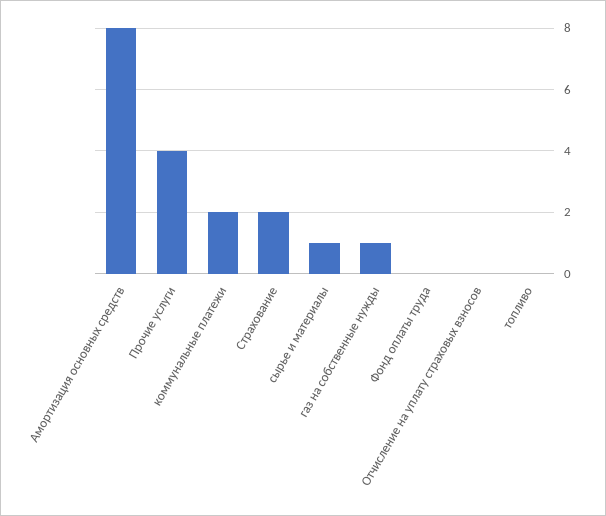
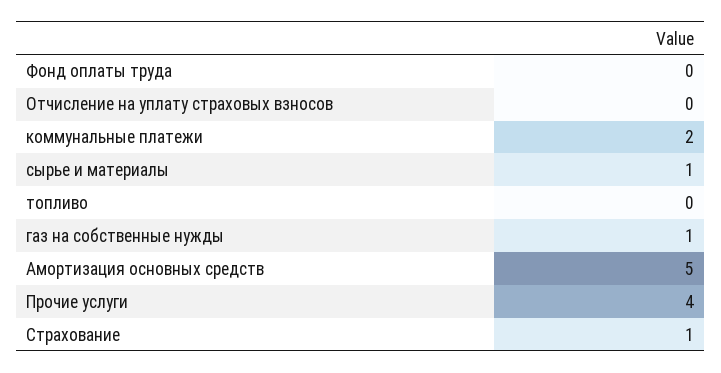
Амортизация основных средств: 8 -> 5
Страхование: 2 -> 1

